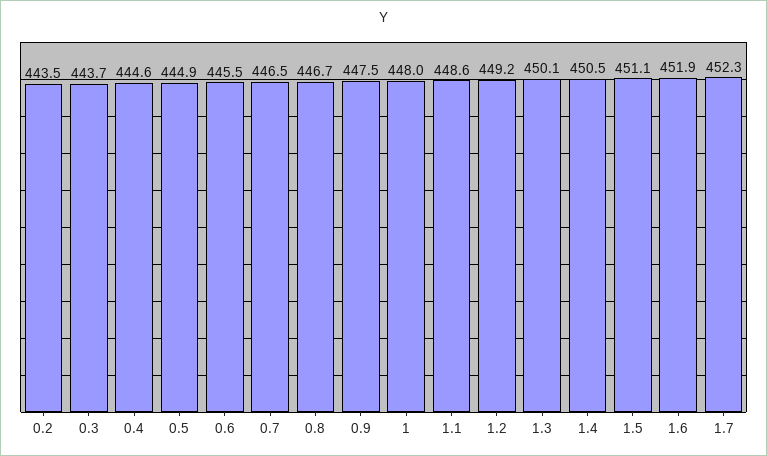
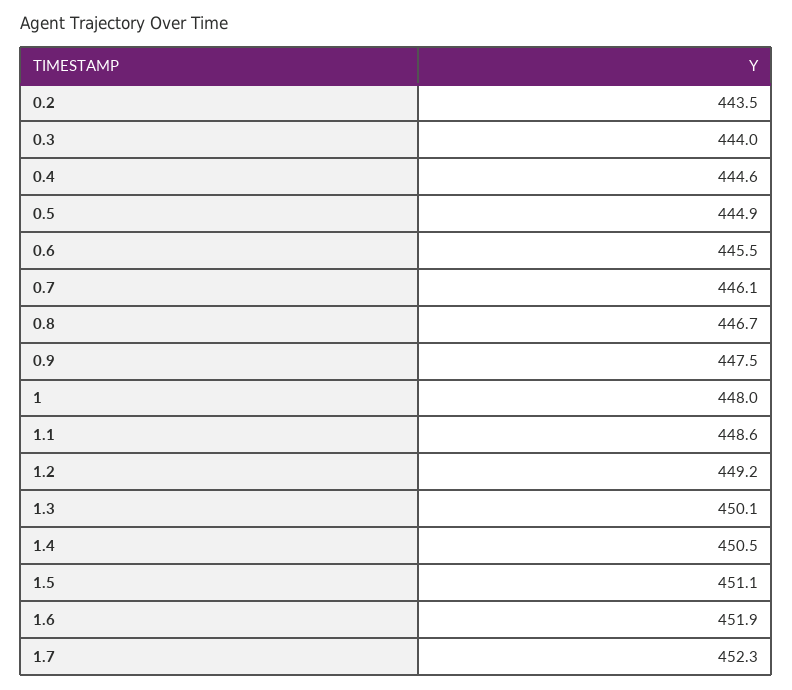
0.3: 443.7 -> 444
0.7: 446.5 -> 446.1

